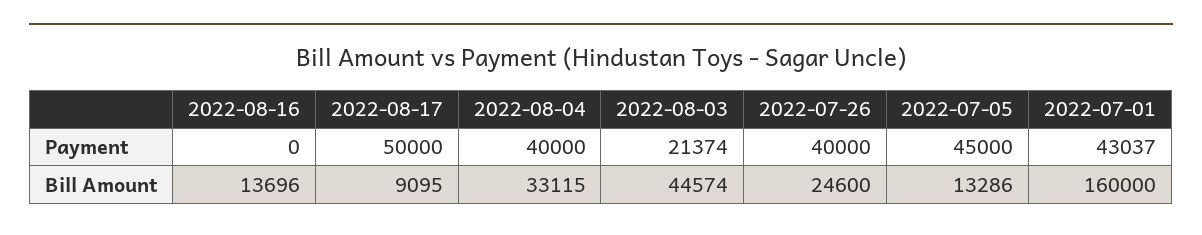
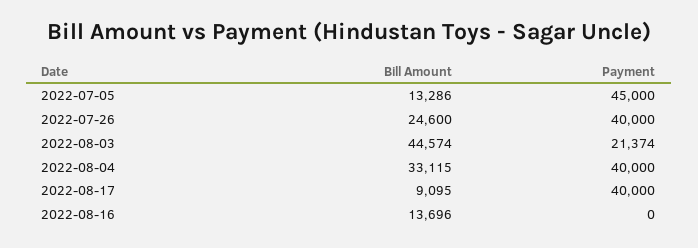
2022-08-17, Payment: 50000 -> 40000
2022-07-01, Payment: 43037 -> none
2022-07-01, Bill Amount: 160000 -> none

